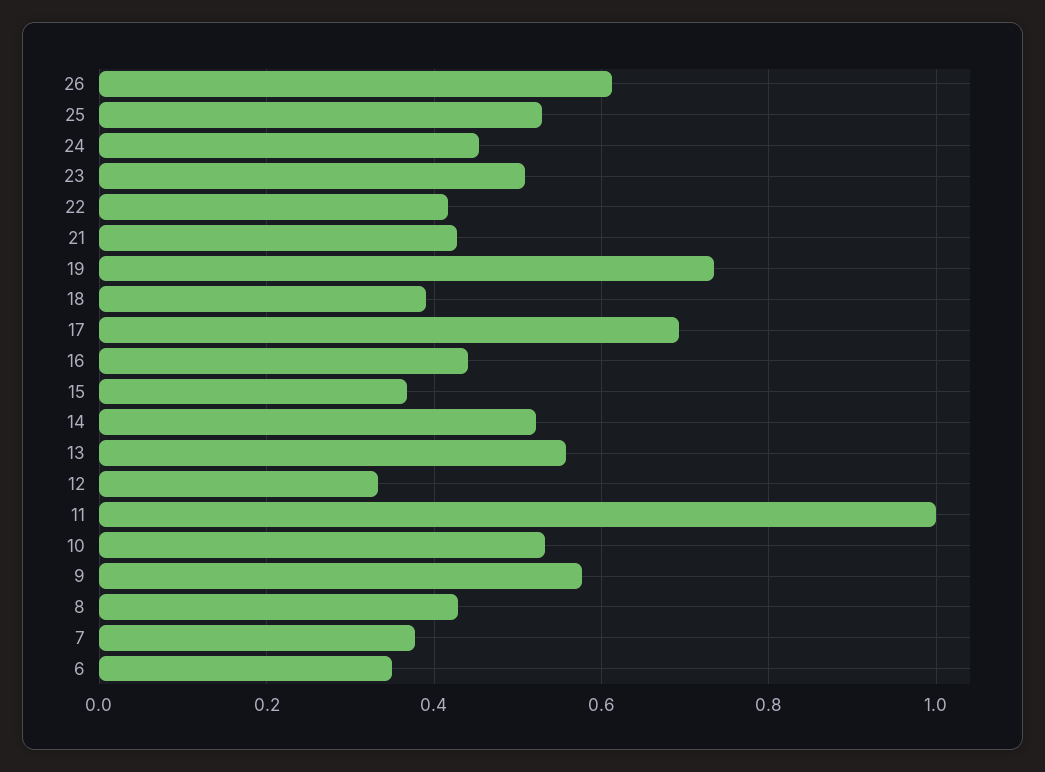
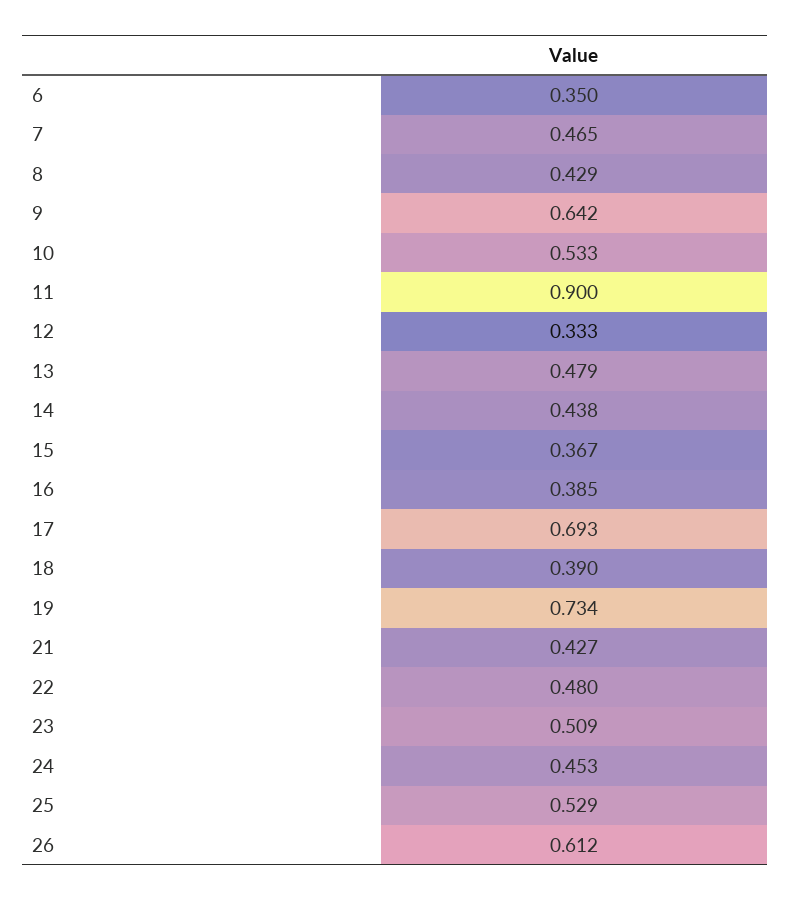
22: 0.42 -> 0.48
16: 0.44 -> 0.385
14: 0.52 -> 0.438
13: 0.56 -> 0.479
11: 1 -> 0.9
9: 0.58 -> 0.642
7: 0.38 -> 0.465

